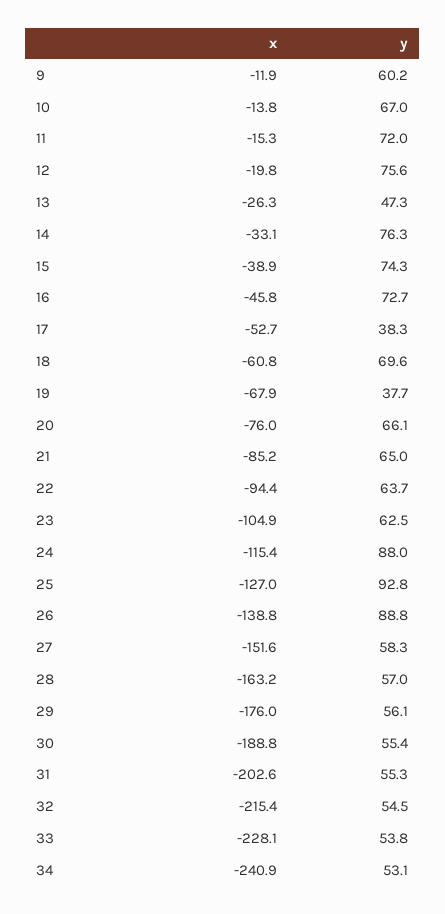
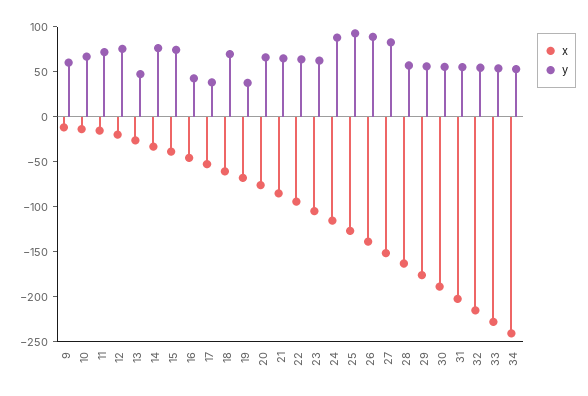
y, 16: 72.7 -> 40
y, 27: 58.3 -> 80

